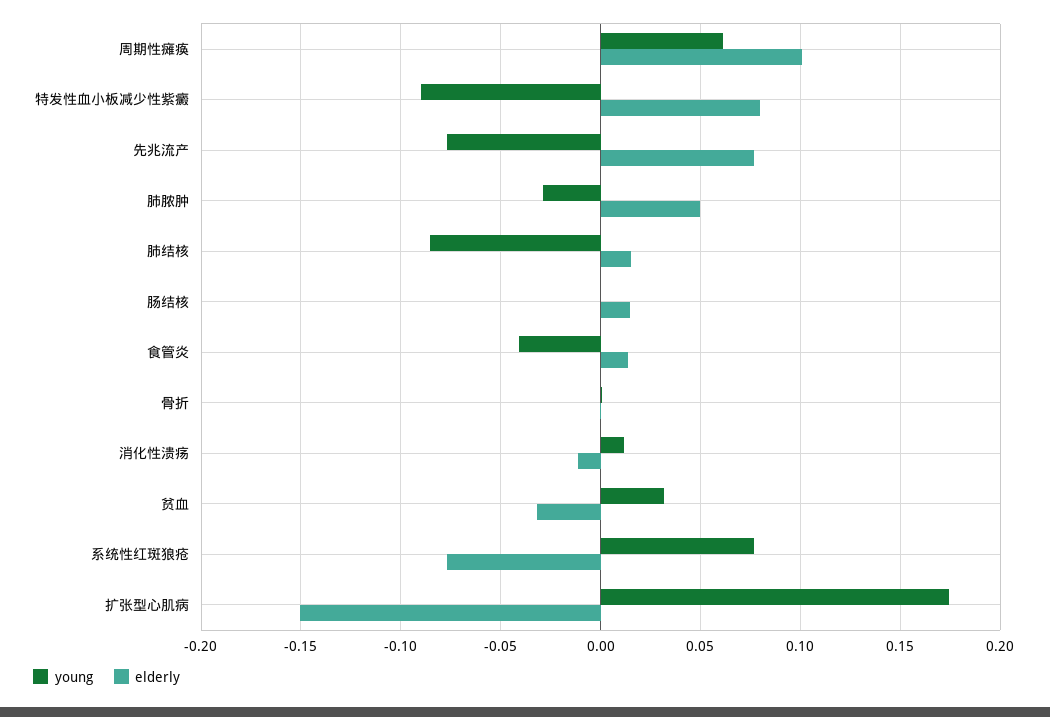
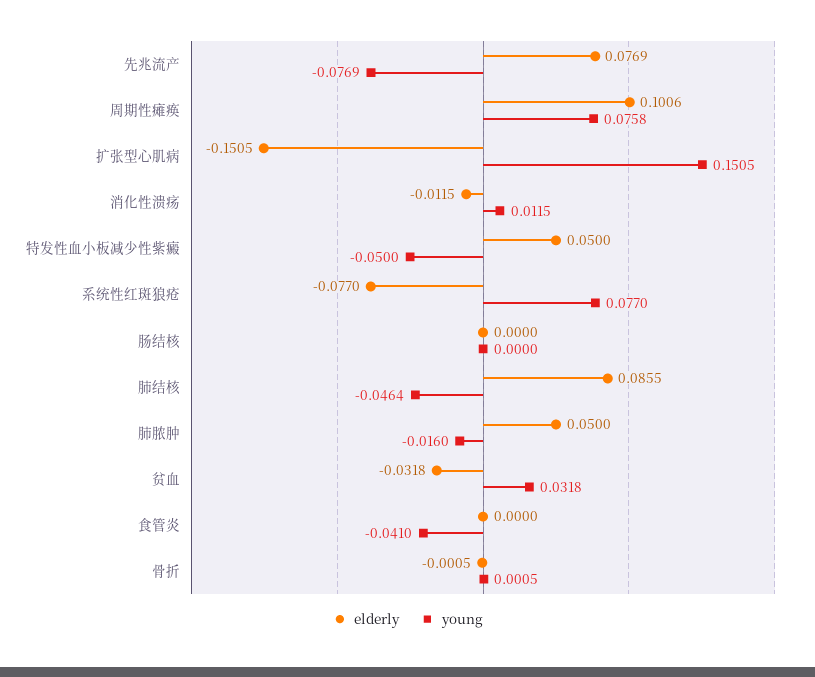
young, 周期性瘫痪: 0.06 -> 0.0758
young, 特发性血小板减少性紫癜: -0.09 -> -0.05
elderly, 特发性血小板减少性紫癜: 0.08 -> 0.05
young, 肺脓肿: -0.03 -> -0.016
young, 肺结核: -0.085 -> -0.0464
elderly, 肺结核: 0.015 -> 0.0855
elderly, 肠结核: 0.015 -> 0
elderly, 食管炎: 0.015 -> 0
young, 扩张型心肌病: 0.175 -> 0.1505

